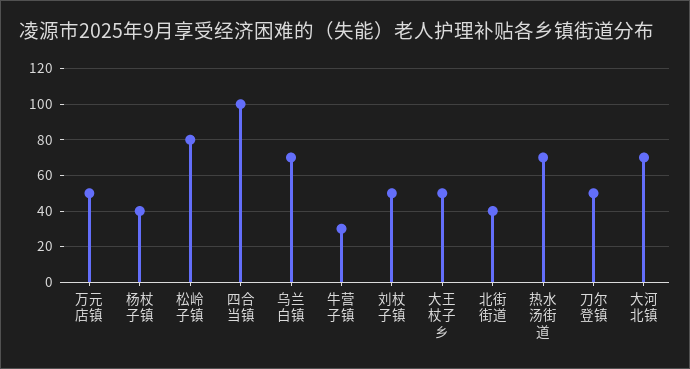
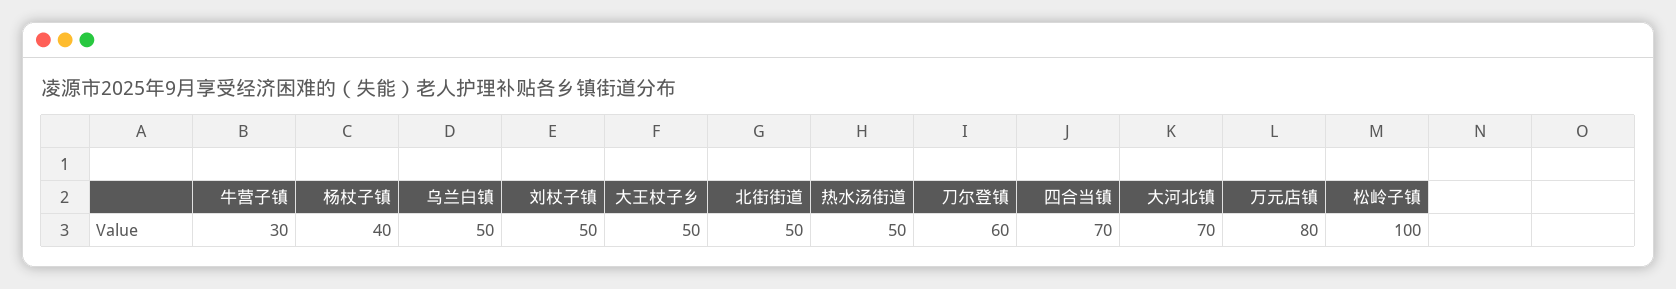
万元店镇: 50 -> 80
松岭子镇: 80 -> 100
四合当镇: 100 -> 70
乌兰白镇: 70 -> 50
北街街道: 40 -> 50
热水汤街道: 70 -> 50
刀尔登镇: 50 -> 60

